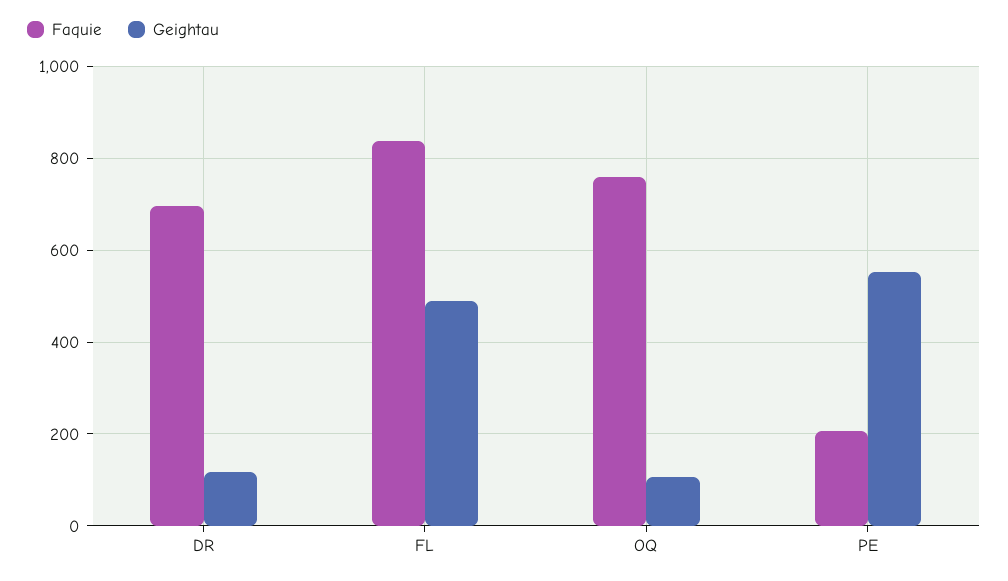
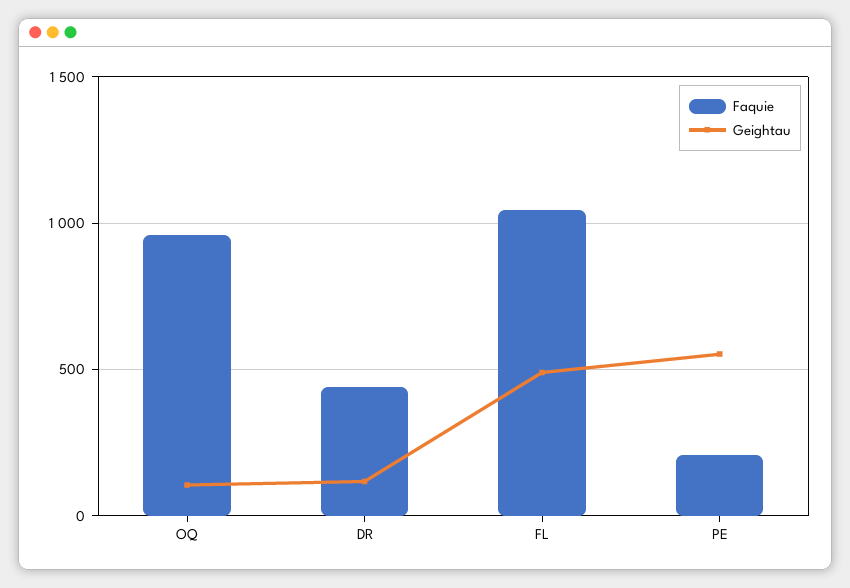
Faquie, DR: 700 -> 450
Faquie, FL: 840 -> 1050
Faquie, OQ: 760 -> 950

